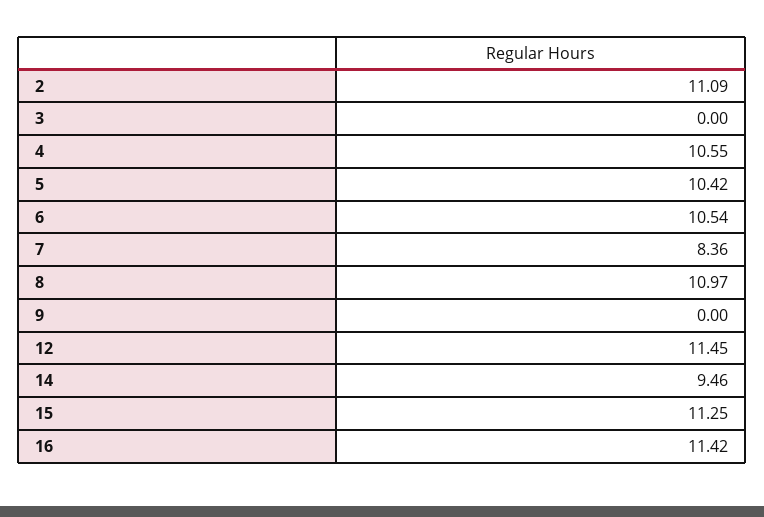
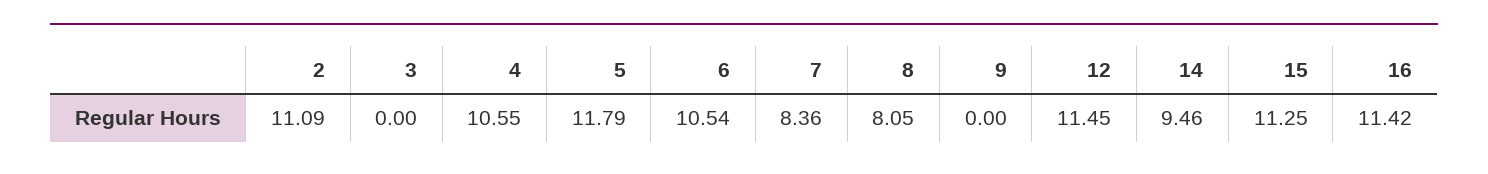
5: 10.42 -> 11.79
8: 10.97 -> 8.05

